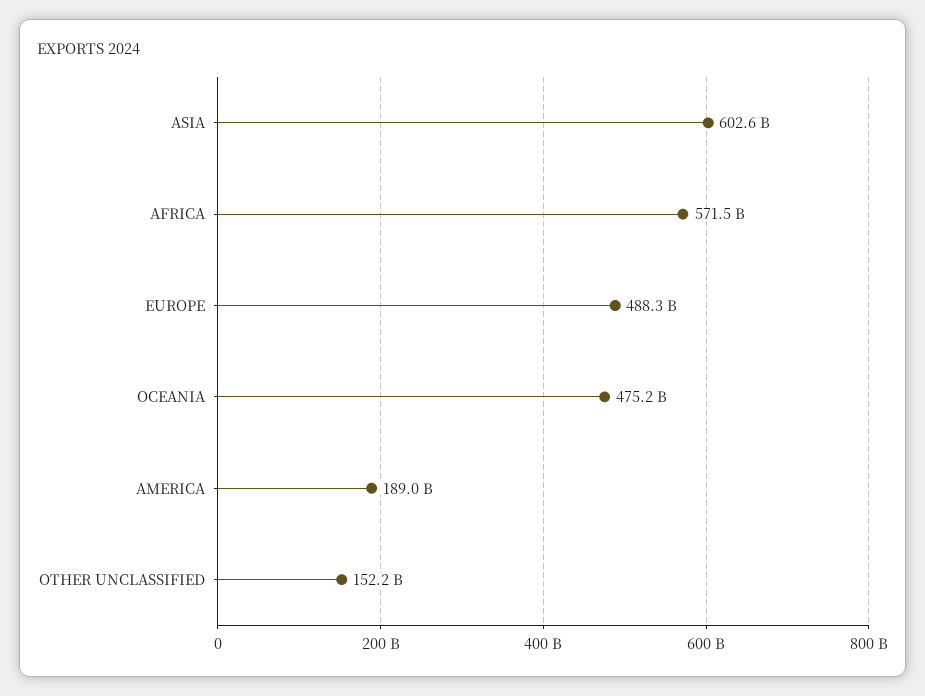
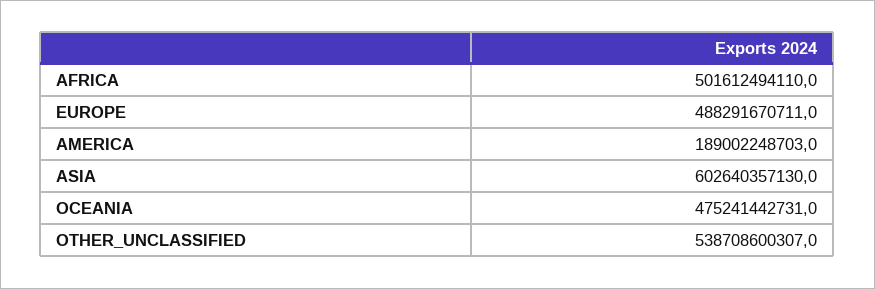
AFRICA: 571500000000 -> 501612494110
OTHER UNCLASSIFIED: 152200000000 -> 538708600307

